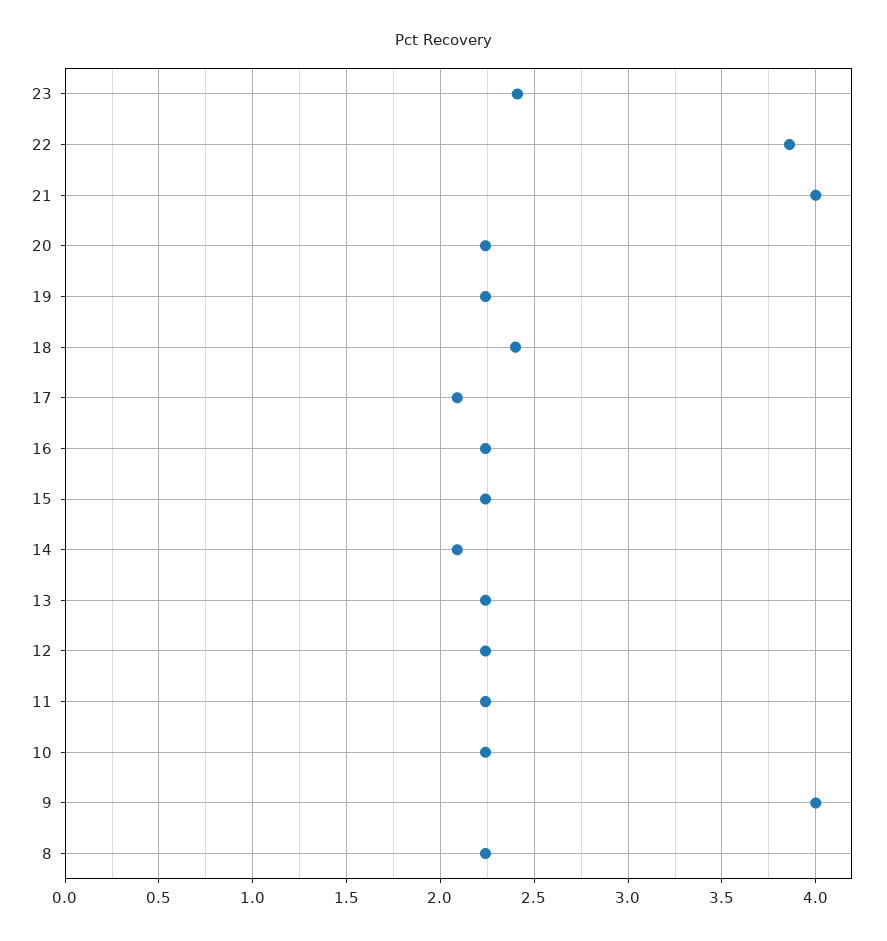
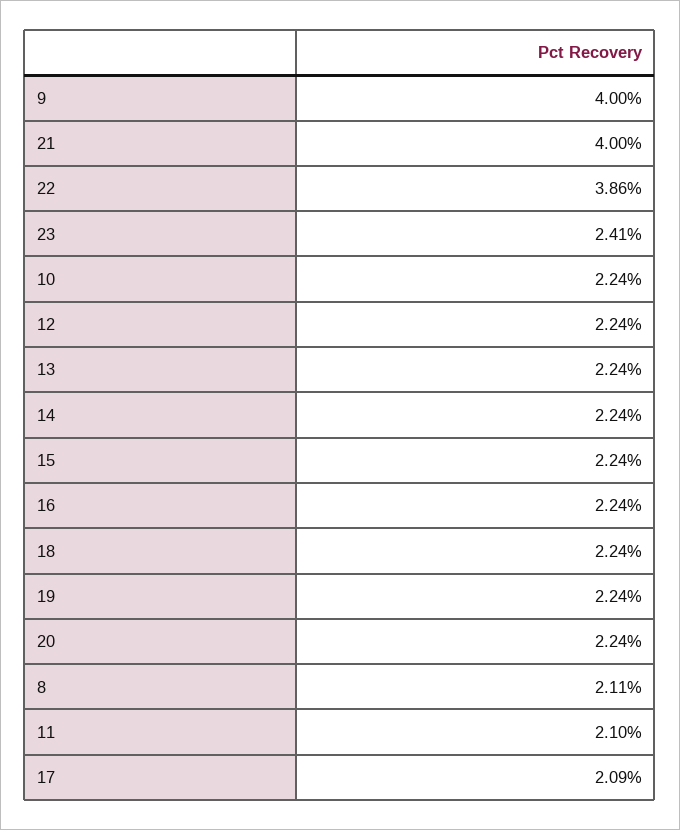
18: 2.4 -> 2.24
14: 2.1 -> 2.24
11: 2.25 -> 2.1
8: 2.25 -> 2.11

